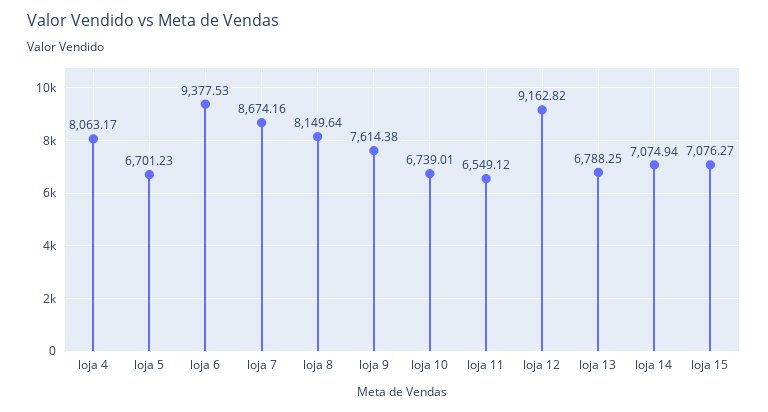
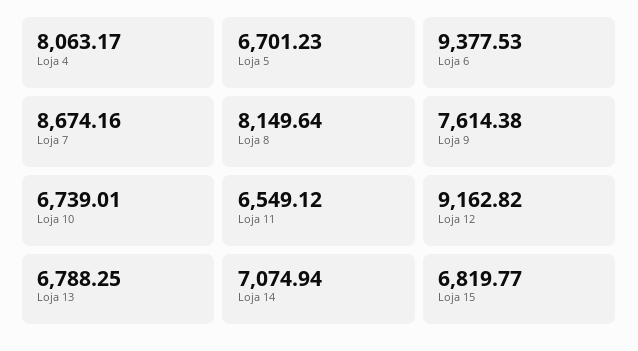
loja 15: 7076.27 -> 6819.77

